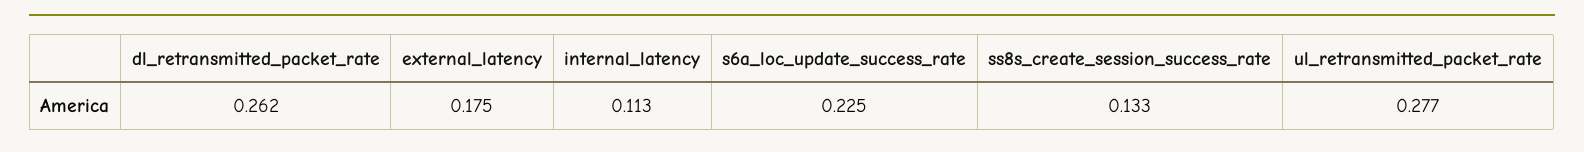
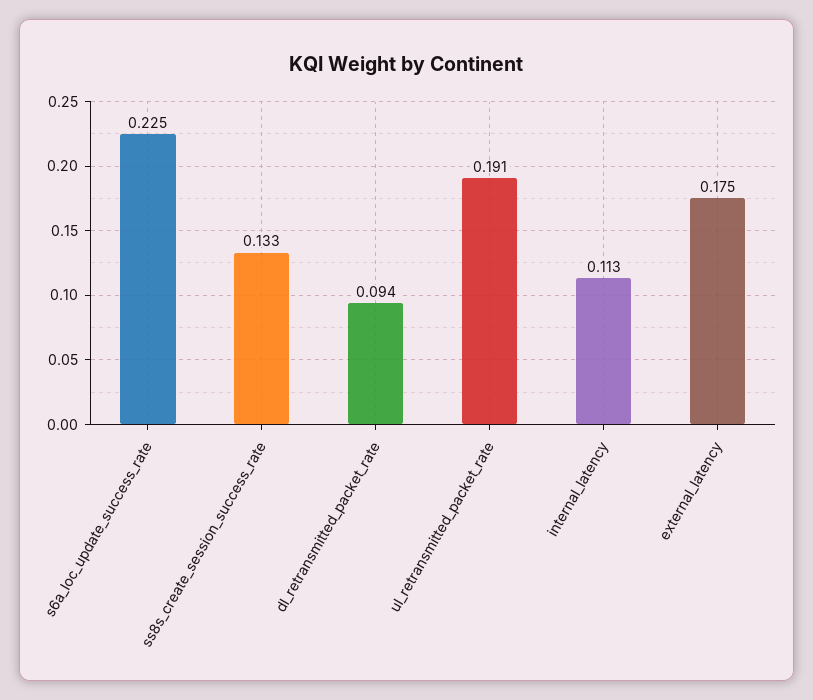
dl_retransmitted_packet_rate: 0.262 -> 0.094
ul_retransmitted_packet_rate: 0.277 -> 0.191

